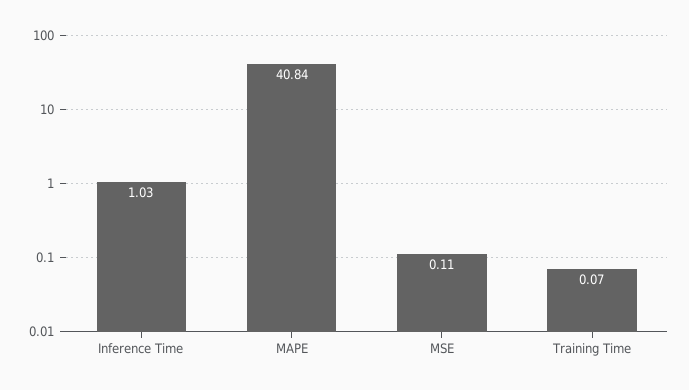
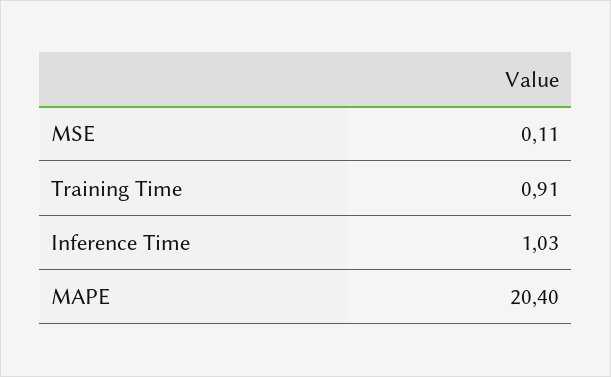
MAPE: 40.84 -> 20.4
Training Time: 0.07 -> 0.91

